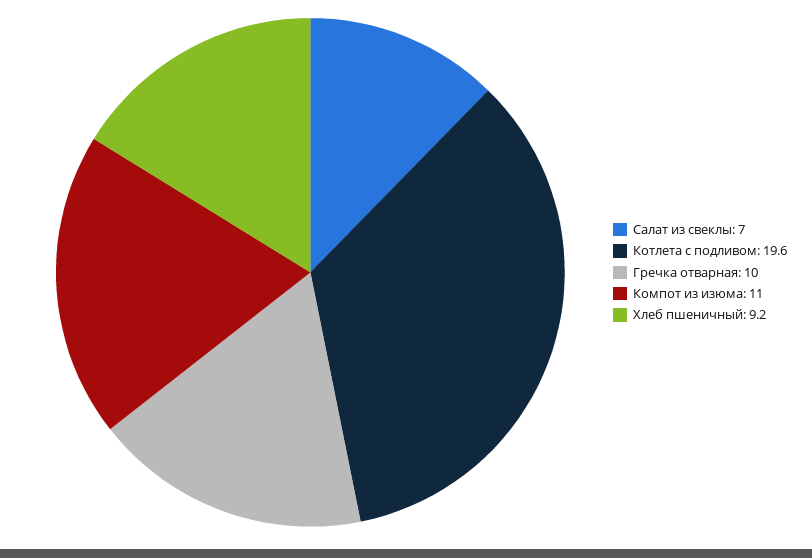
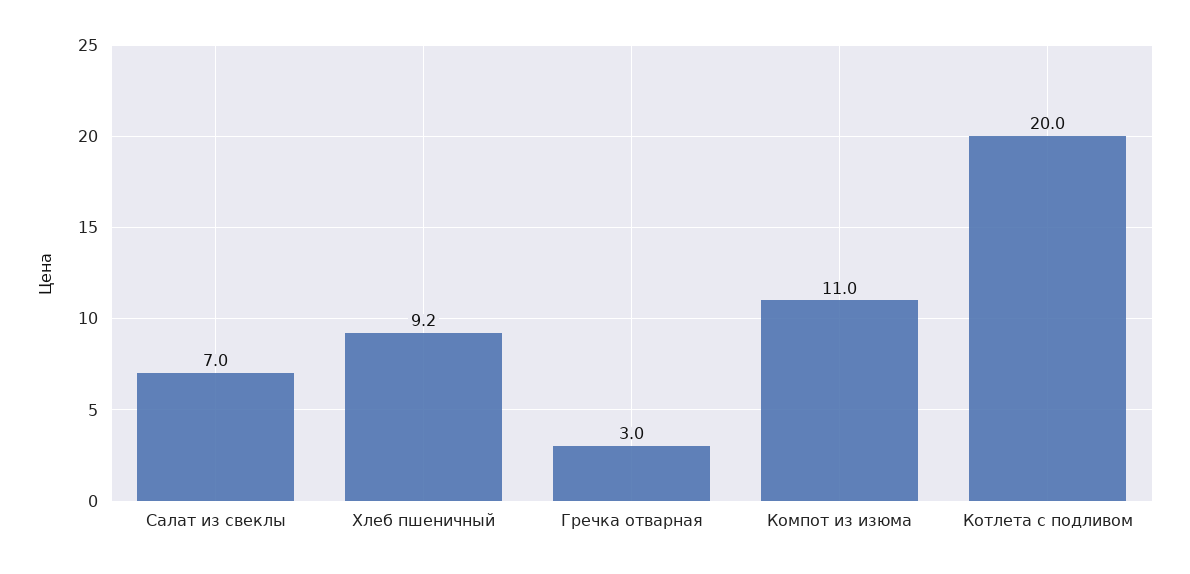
Котлета с подливом: 19.6 -> 20
Гречка отварная: 10 -> 3

